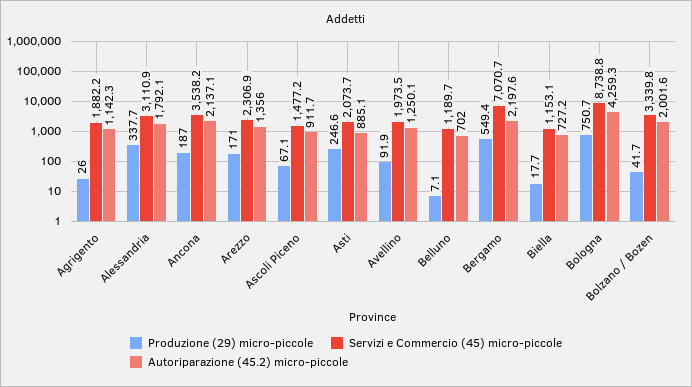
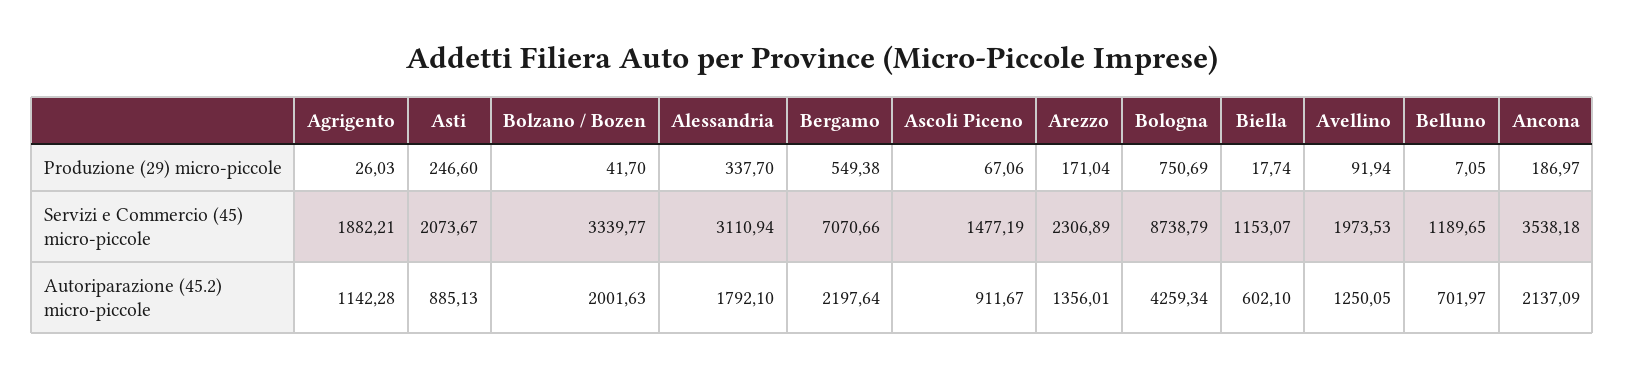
Autoriparazione (45.2) micro-piccole, Biella: 727.2 -> 602.1

